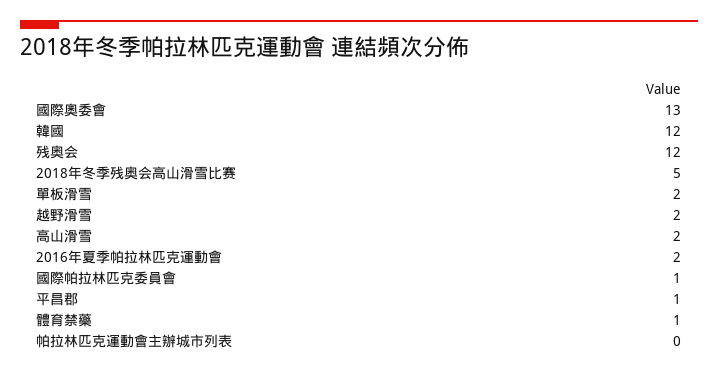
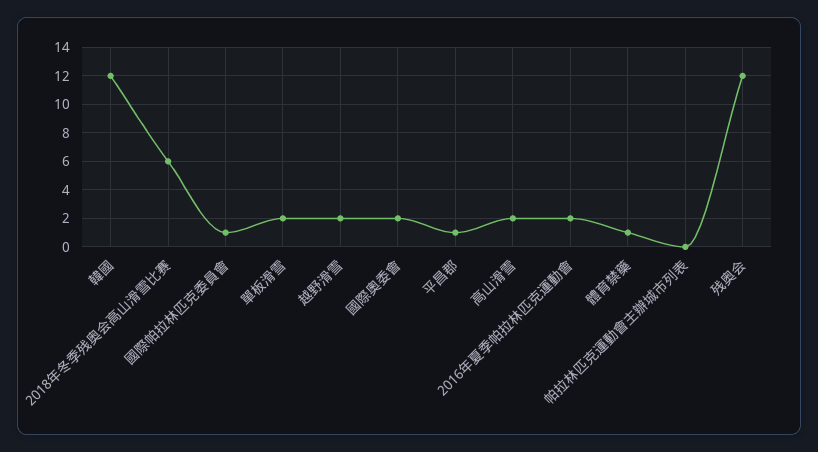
國際奧委會: 13 -> 2
2018年冬季残奥会高山滑雪比赛: 5 -> 6

